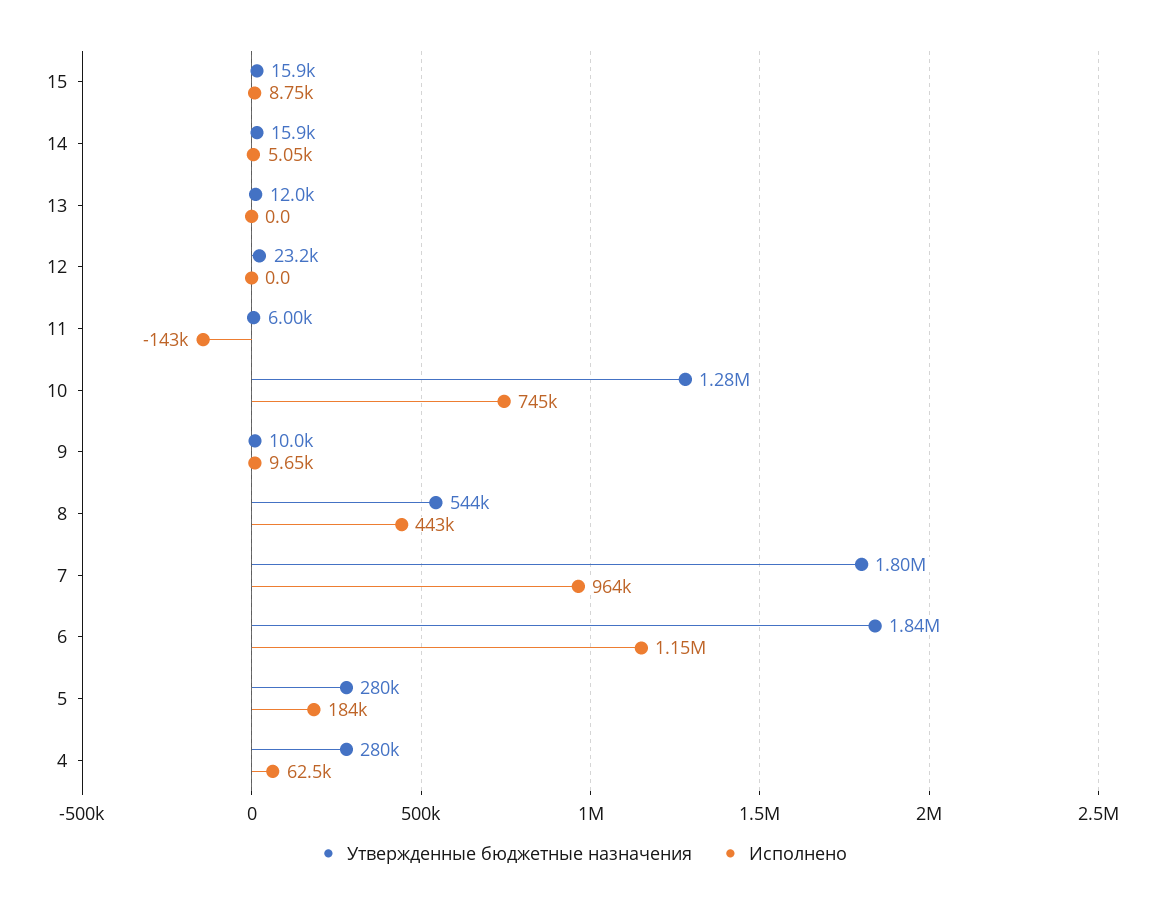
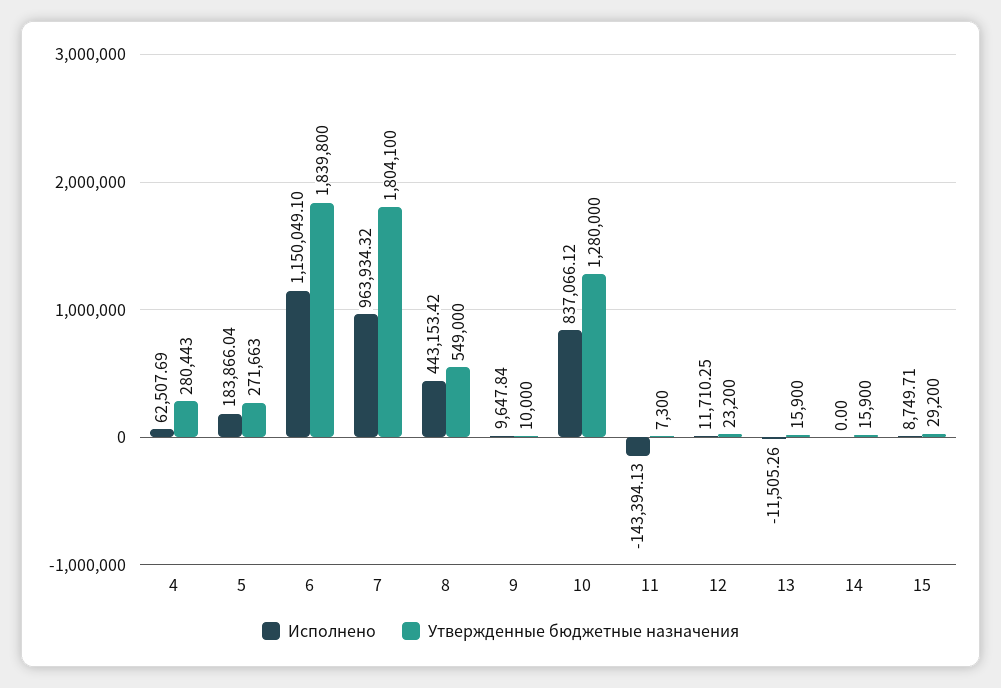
Утвержденные бюджетные назначения, 15: 15900 -> 29200
Исполнено, 14: 5050 -> 0
Утвержденные бюджетные назначения, 13: 12000 -> 15900
Исполнено, 13: 0 -> -11505.26
Исполнено, 12: 0 -> 11710.25
Утвержденные бюджетные назначения, 11: 6000 -> 7300
Исполнено, 10: 745000 -> 837066.12
Утвержденные бюджетные назначения, 8: 544000 -> 549000
Утвержденные бюджетные назначения, 5: 280000 -> 271663

